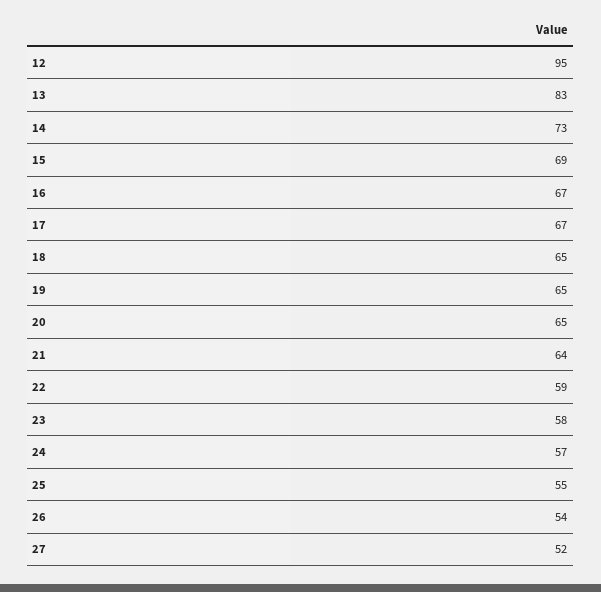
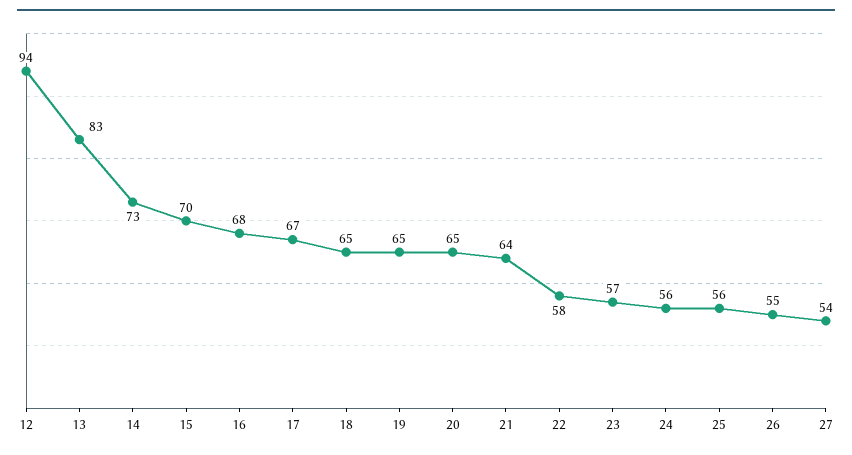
12: 95 -> 94
15: 69 -> 70
16: 67 -> 68
22: 59 -> 58
23: 58 -> 57
24: 57 -> 56
25: 55 -> 56
26: 54 -> 55
27: 52 -> 54

